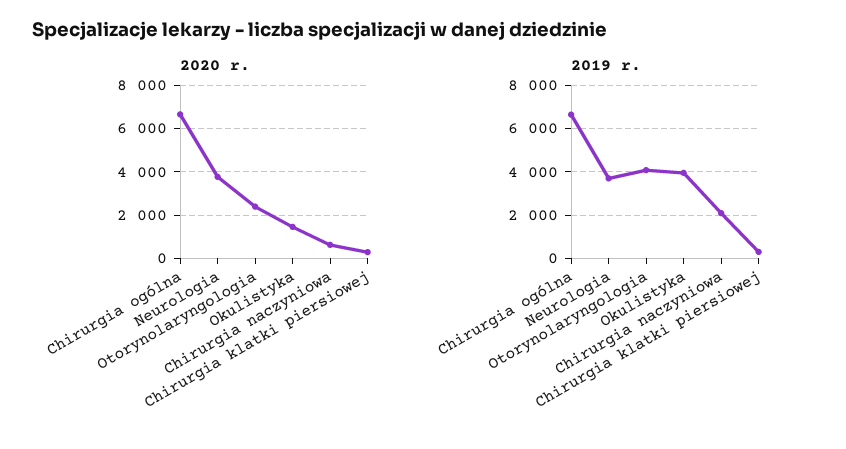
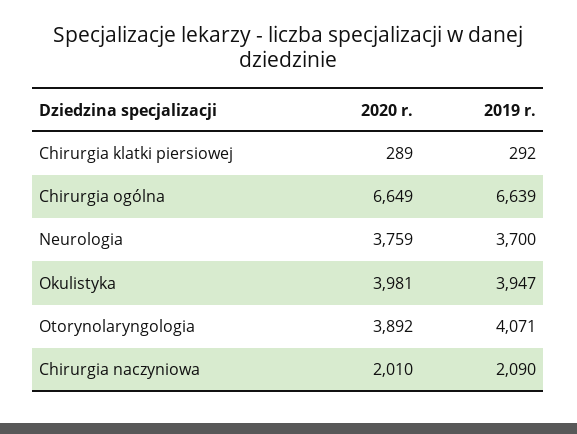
2020 r., Otorynolaryngologia: 2500 -> 3892
2020 r., Okulistyka: 1500 -> 3981
2020 r., Chirurgia naczyniowa: 500 -> 2010

